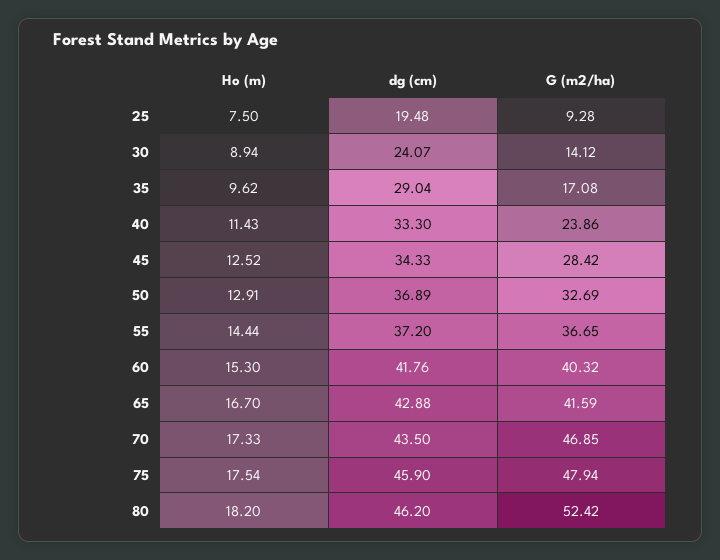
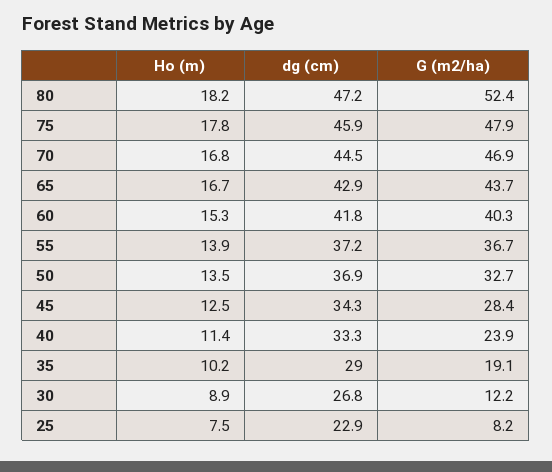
dg (cm), 25: 19.48 -> 22.9
G (m2/ha), 25: 9.28 -> 8.2
dg (cm), 30: 24.07 -> 26.8
G (m2/ha), 30: 14.12 -> 12.2
Ho (m), 35: 9.62 -> 10.2
G (m2/ha), 35: 17.08 -> 19.1
Ho (m), 50: 12.91 -> 13.5
Ho (m), 55: 14.44 -> 13.9
G (m2/ha), 65: 41.59 -> 43.7
Ho (m), 70: 17.33 -> 16.8
dg (cm), 70: 43.5 -> 44.5
Ho (m), 75: 17.54 -> 17.8
dg (cm), 80: 46.2 -> 47.2

